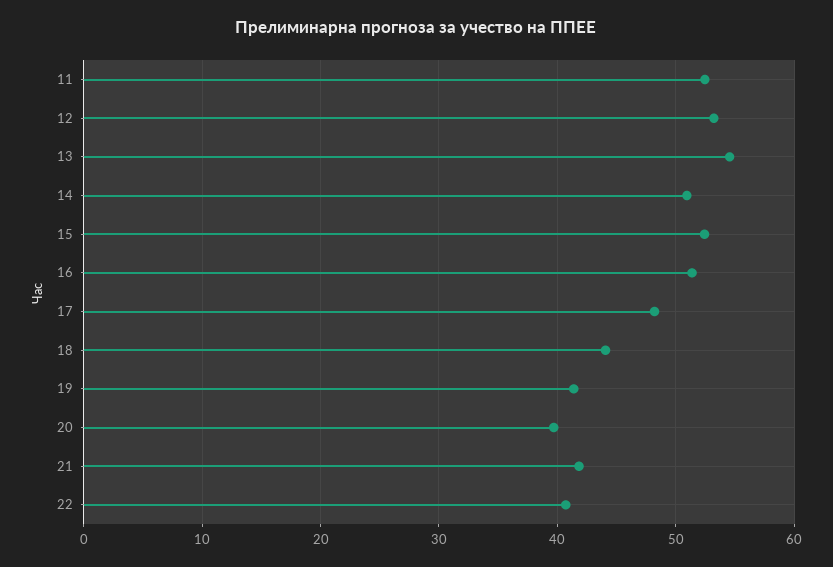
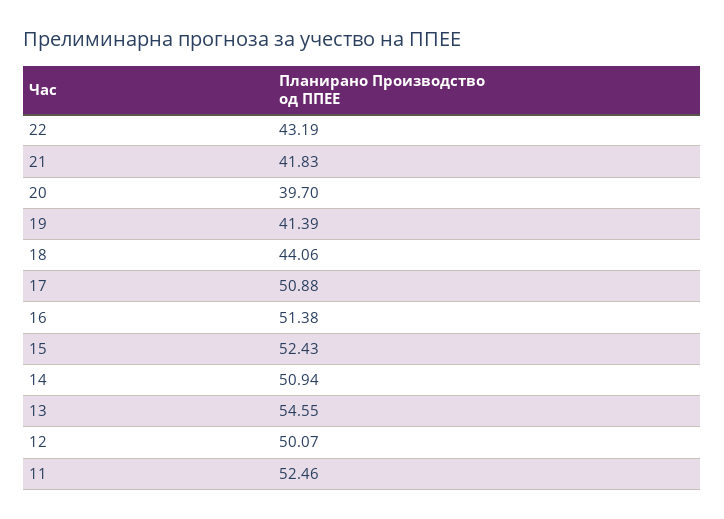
12: 53 -> 50.07
17: 48 -> 50.88
22: 41 -> 43.19

